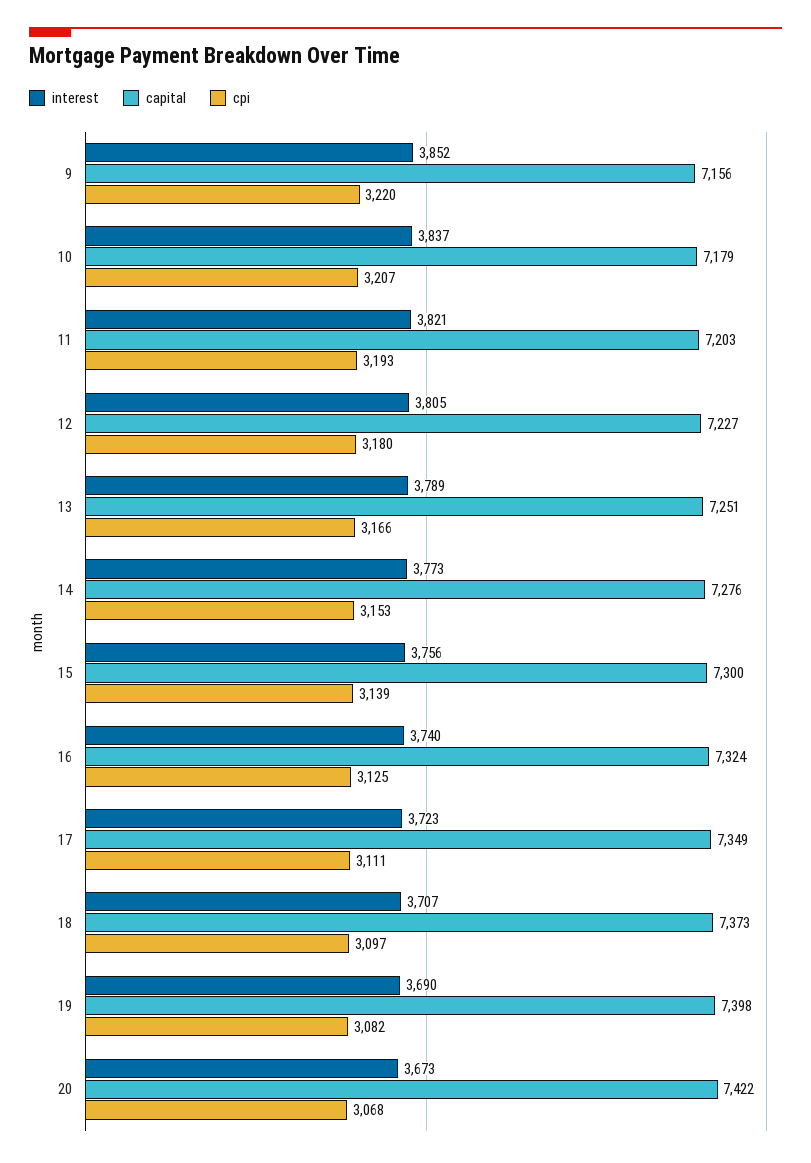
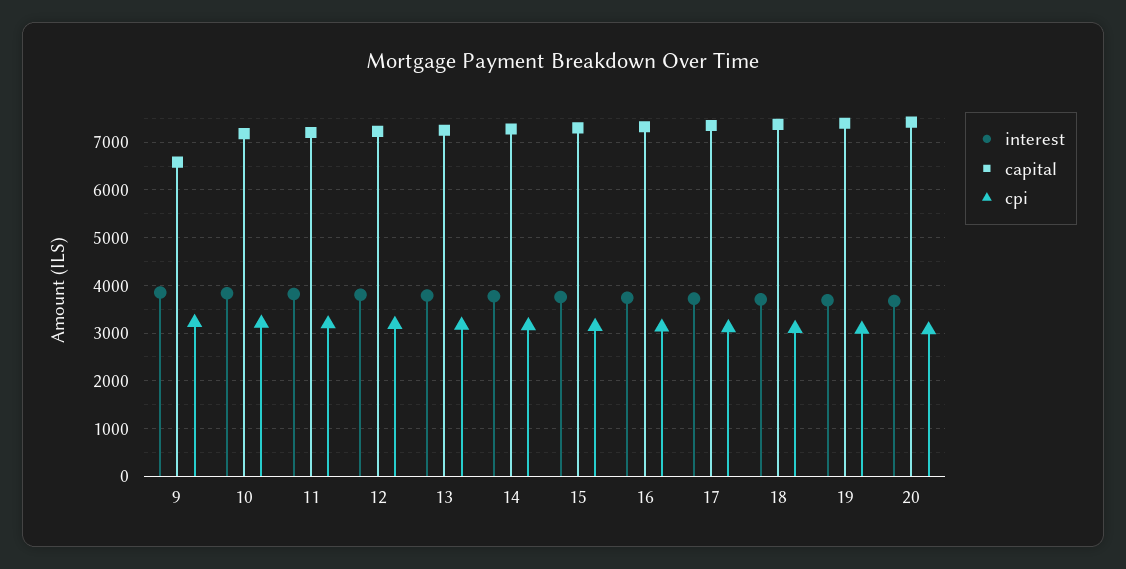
capital, 9: 7156 -> 6600

